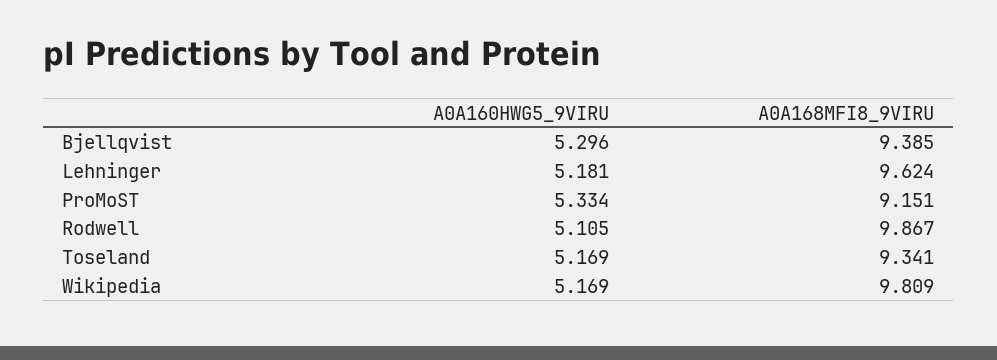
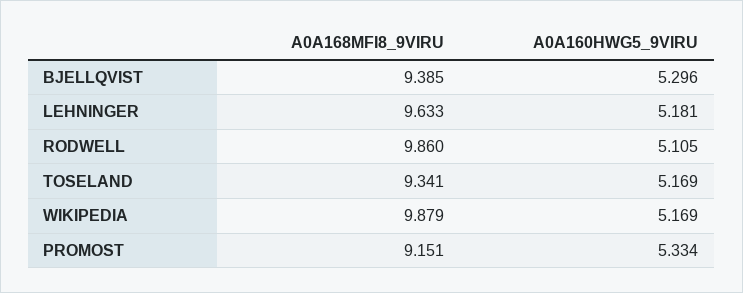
A0A168MFI8_9VIRU, Lehninger: 9.624 -> 9.633
A0A168MFI8_9VIRU, Rodwell: 9.867 -> 9.86
A0A168MFI8_9VIRU, Wikipedia: 9.809 -> 9.879

